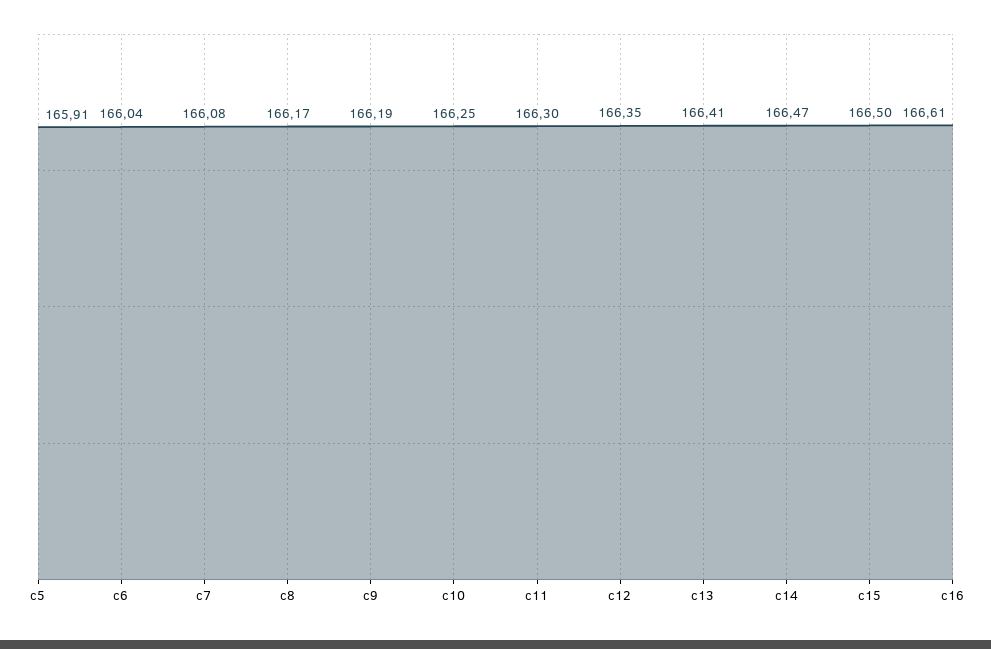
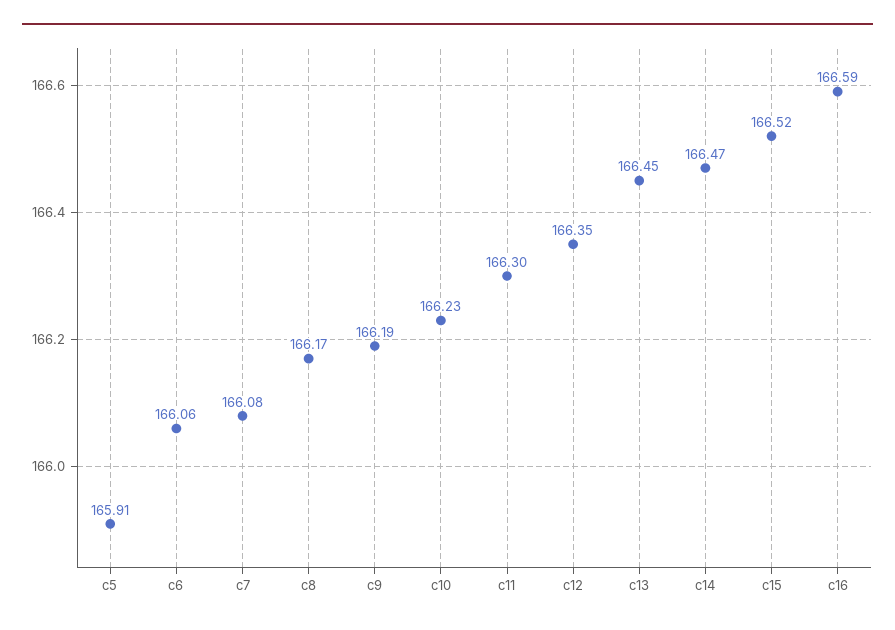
c6: 166.04 -> 166.06
c10: 166.25 -> 166.23
c13: 166.41 -> 166.45
c15: 166.5 -> 166.52
c16: 166.61 -> 166.59

